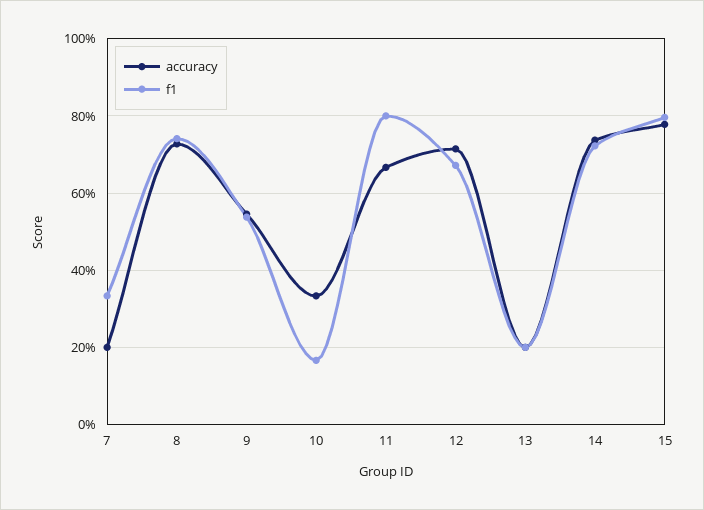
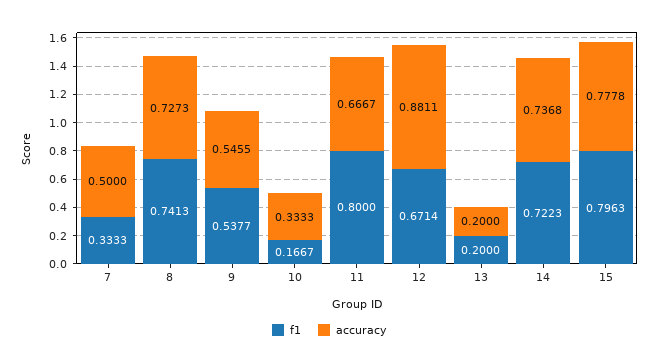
accuracy, 7: 0.2 -> 0.5
accuracy, 12: 0.72 -> 0.8811

